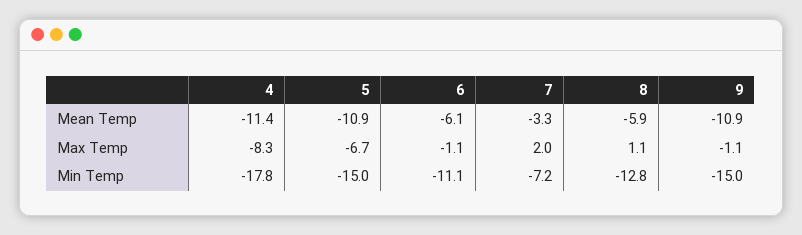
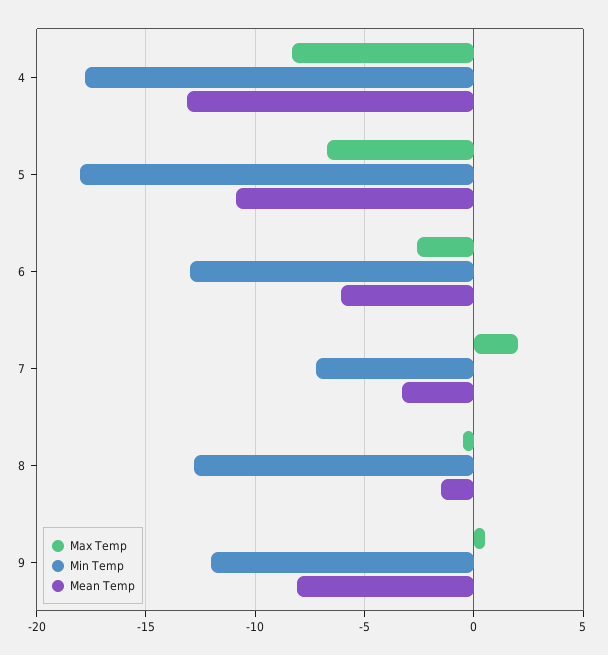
Mean Temp, 4: -11.4 -> -13
Mean Temp, 8: -5.9 -> -1.5
Mean Temp, 9: -10.9 -> -8
Max Temp, 6: -1.1 -> -2.5
Max Temp, 8: 1.1 -> -0.5
Max Temp, 9: -1.1 -> 0.5
Min Temp, 5: -15 -> -18
Min Temp, 6: -11.1 -> -13
Min Temp, 9: -15 -> -12

